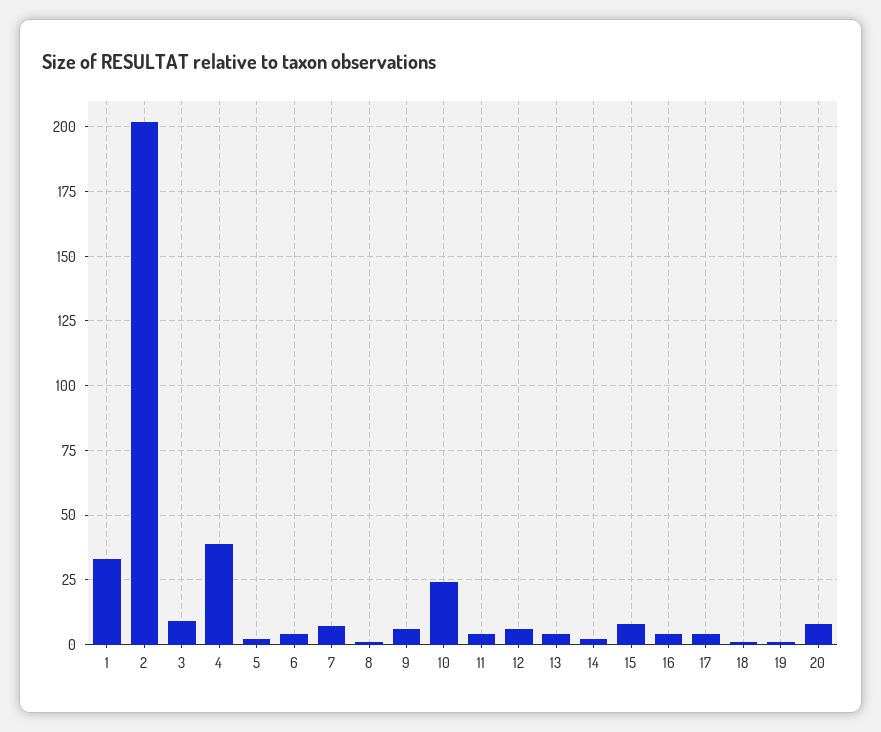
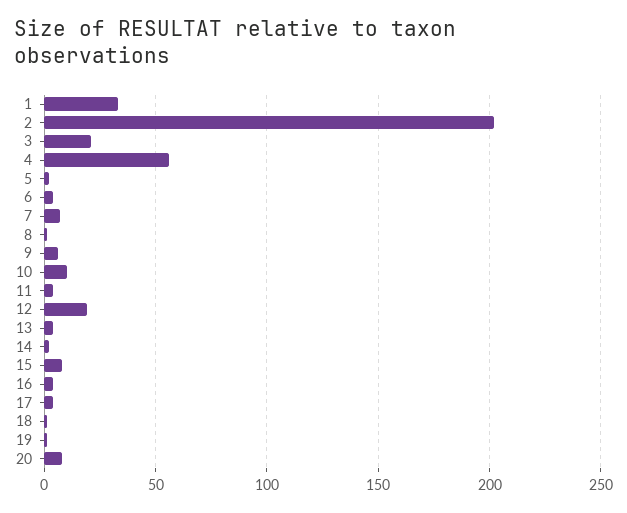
3: 10 -> 20
4: 40 -> 55
10: 25 -> 10
12: 5 -> 20

